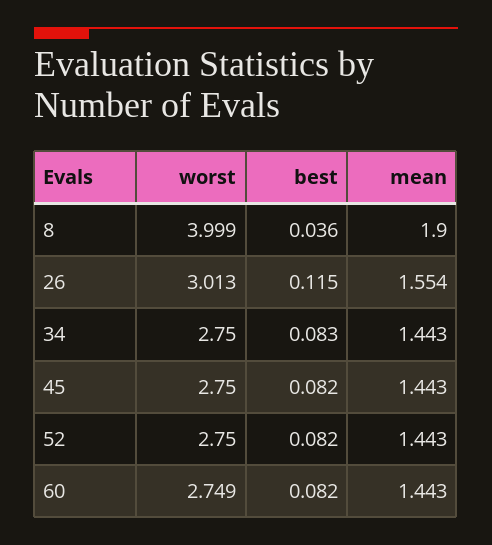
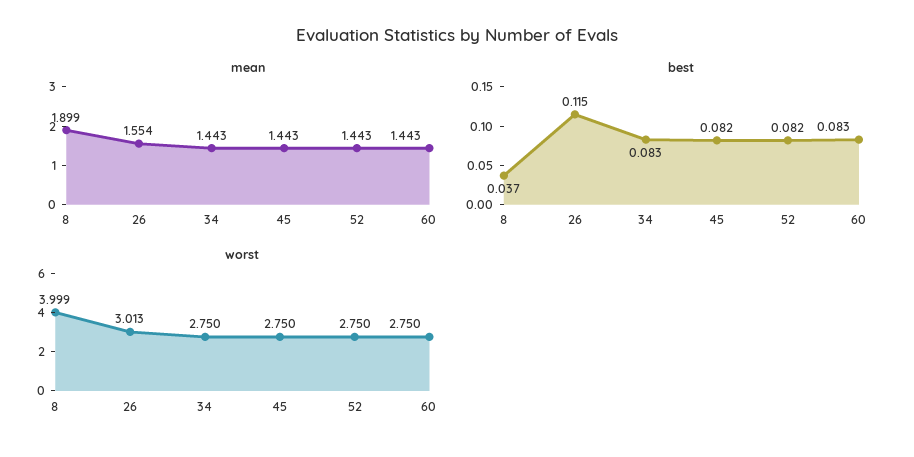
best, 8: 0.036 -> 0.037
mean, 8: 1.9 -> 1.899
worst, 60: 2.749 -> 2.75
best, 60: 0.082 -> 0.083

